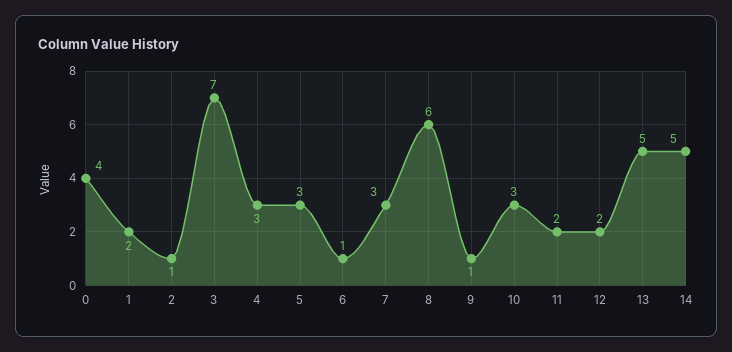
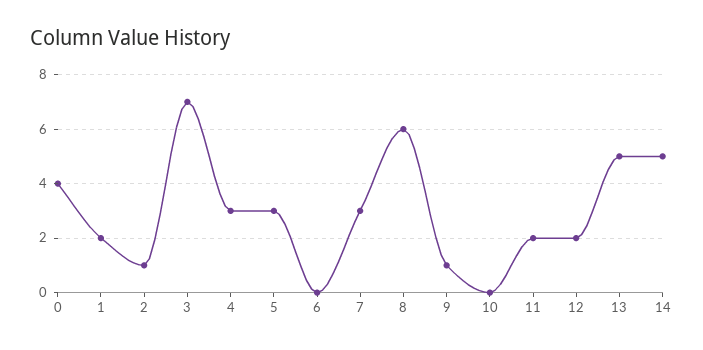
6: 1 -> 0
10: 3 -> 0

